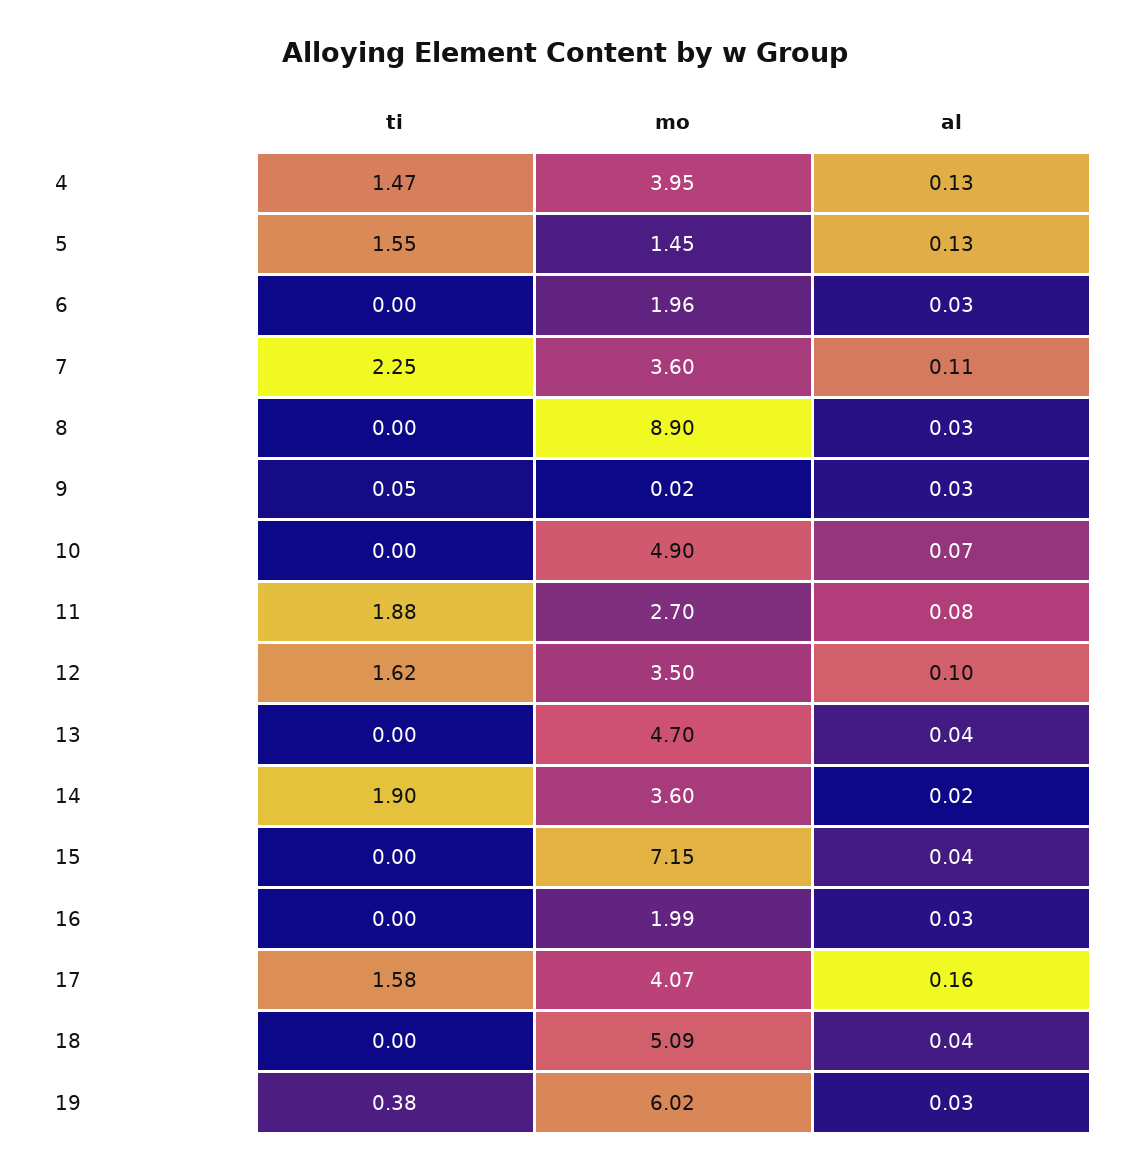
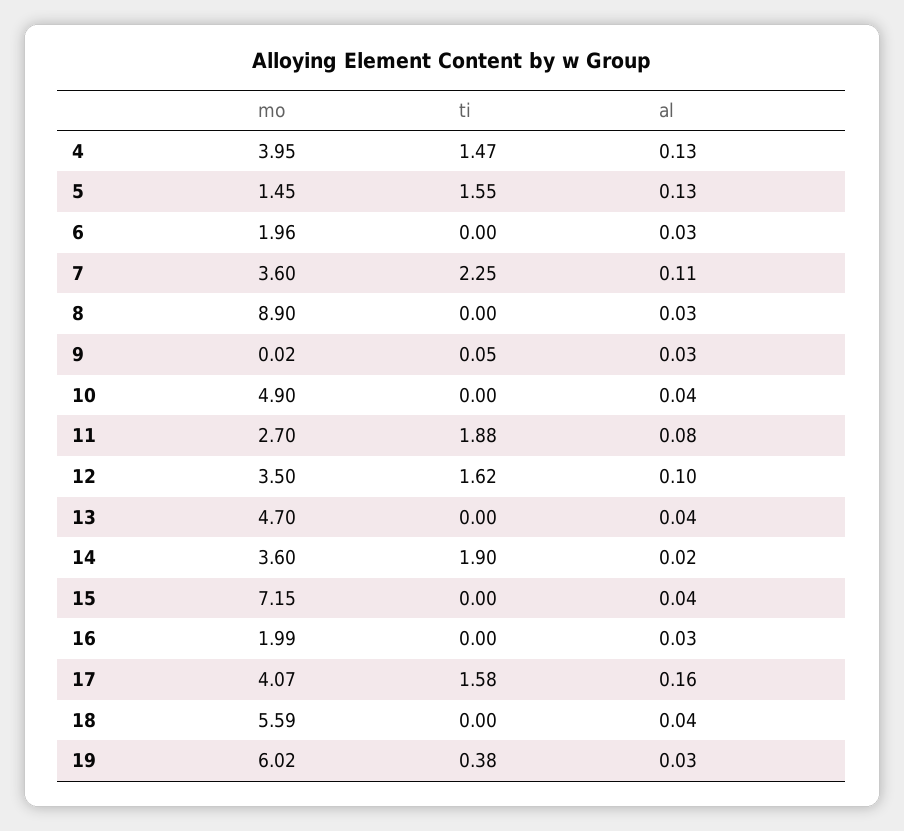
al, 10: 0.07 -> 0.04
mo, 18: 5.09 -> 5.59

